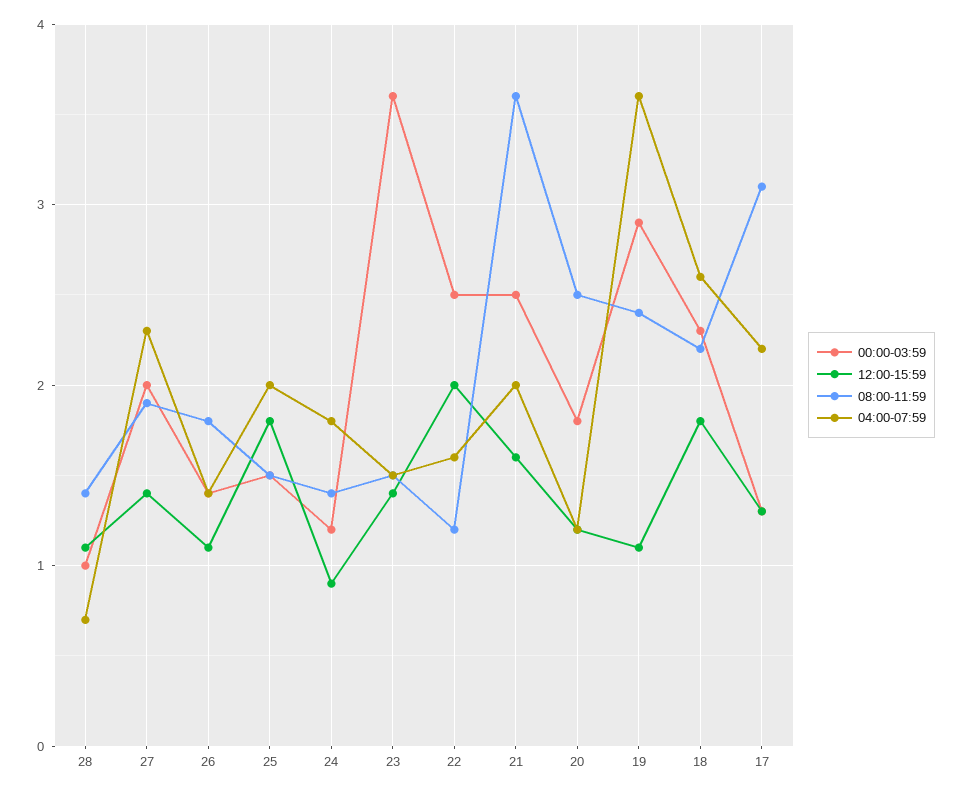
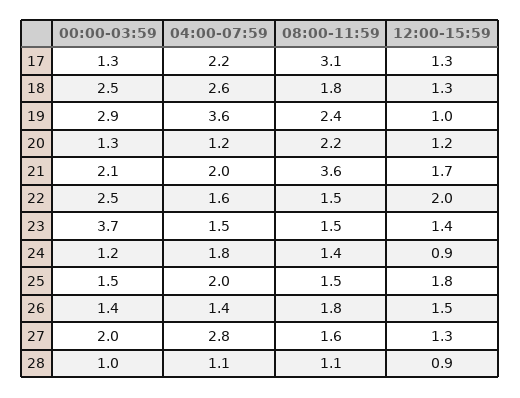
12:00-15:59, 28: 1.1 -> 0.9
08:00-11:59, 28: 1.4 -> 1.1
04:00-07:59, 28: 0.7 -> 1.1
12:00-15:59, 27: 1.4 -> 1.3
08:00-11:59, 27: 1.9 -> 1.6
04:00-07:59, 27: 2.3 -> 2.8
12:00-15:59, 26: 1.1 -> 1.5
00:00-03:59, 23: 3.6 -> 3.7
08:00-11:59, 22: 1.2 -> 1.5
00:00-03:59, 21: 2.5 -> 2.1
12:00-15:59, 21: 1.6 -> 1.7
00:00-03:59, 20: 1.8 -> 1.3
08:00-11:59, 20: 2.5 -> 2.2
12:00-15:59, 19: 1.1 -> 1
00:00-03:59, 18: 2.3 -> 2.5
12:00-15:59, 18: 1.8 -> 1.3
08:00-11:59, 18: 2.2 -> 1.8

